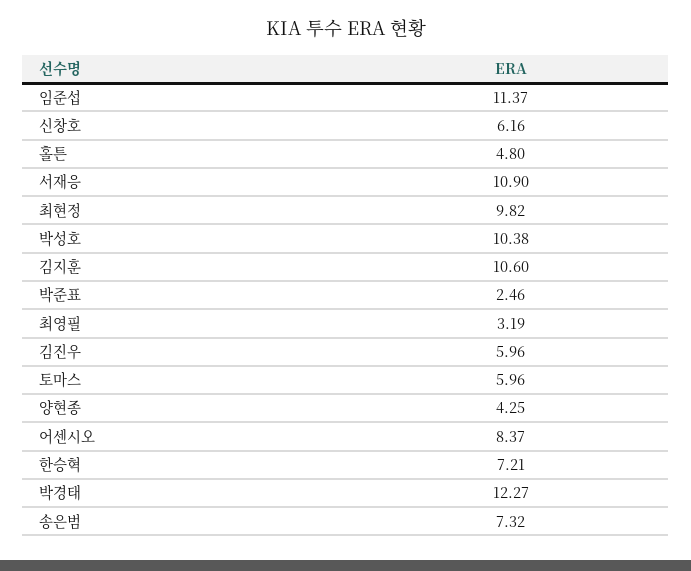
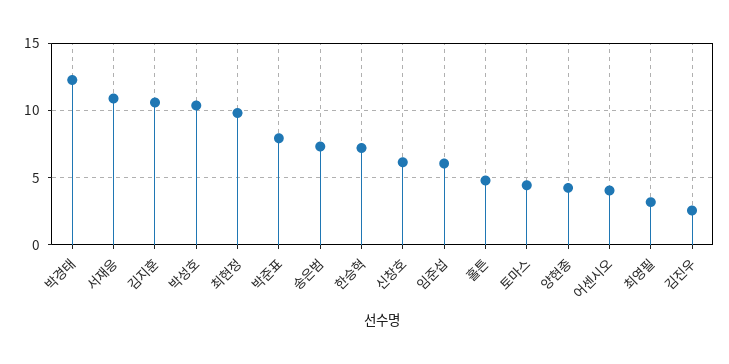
임준섭: 11.37 -> 6
박준표: 2.46 -> 8
김진우: 5.96 -> 2.5
토마스: 5.96 -> 4.5
어센시오: 8.37 -> 4

